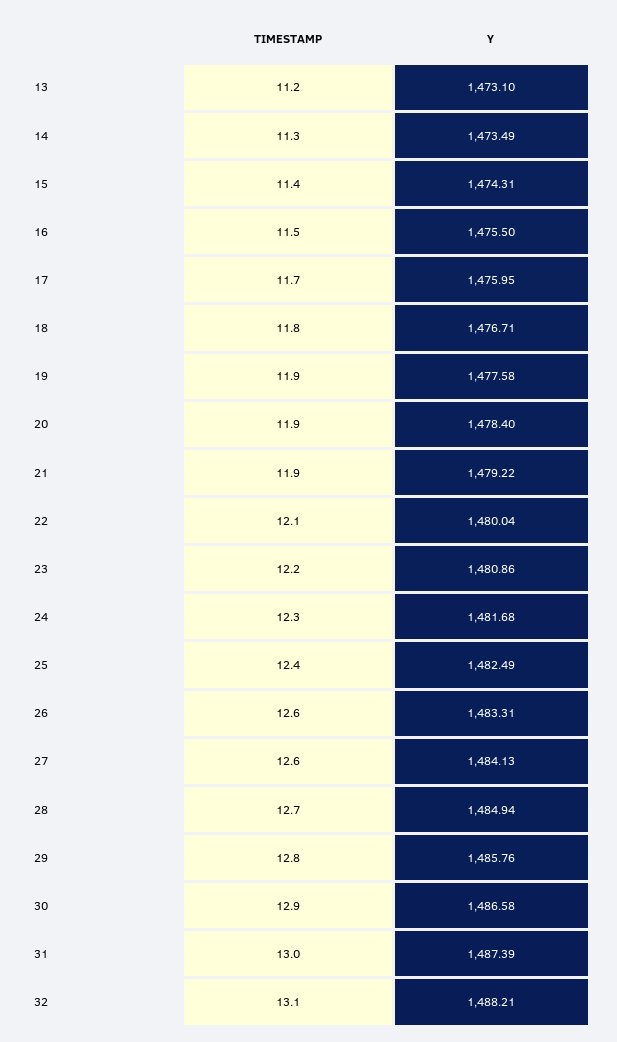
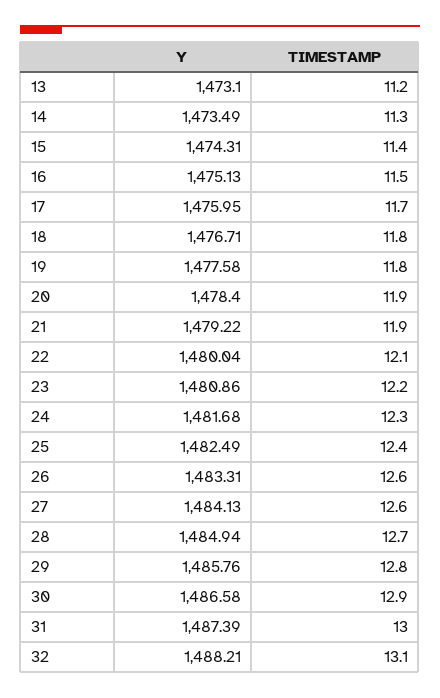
Y, 16: 1475.5 -> 1475.13
TIMESTAMP, 19: 11.9 -> 11.8

